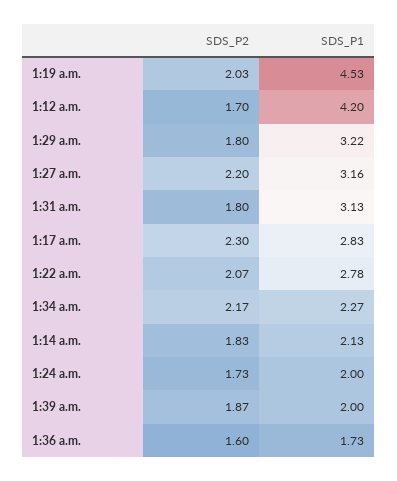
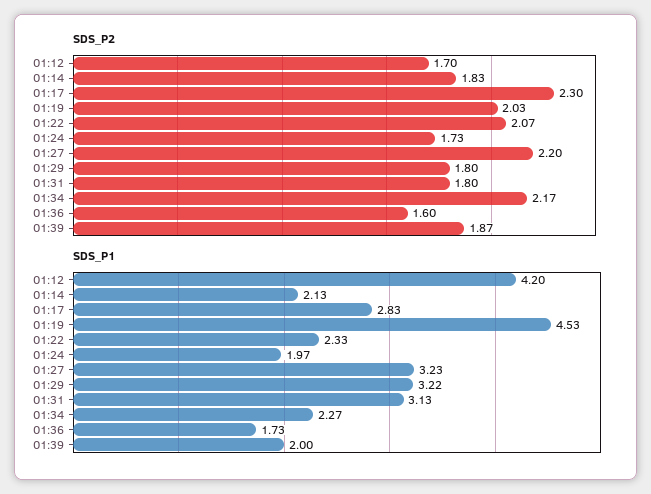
SDS_P1, 1:27 a.m.: 3.16 -> 3.23
SDS_P1, 1:22 a.m.: 2.78 -> 2.33
SDS_P1, 1:24 a.m.: 2 -> 1.97

